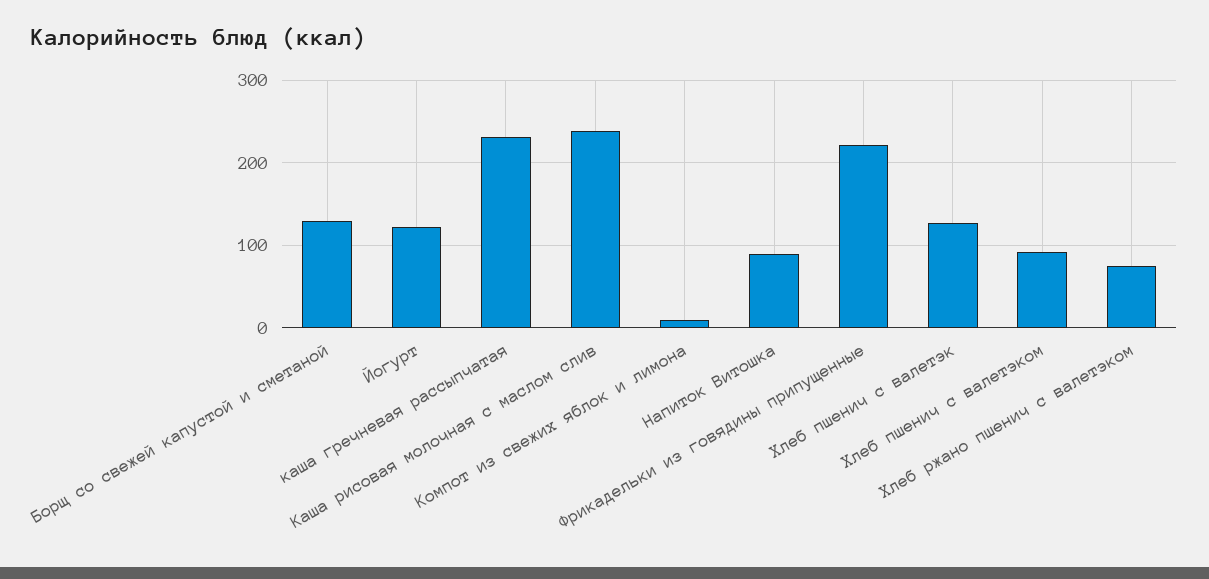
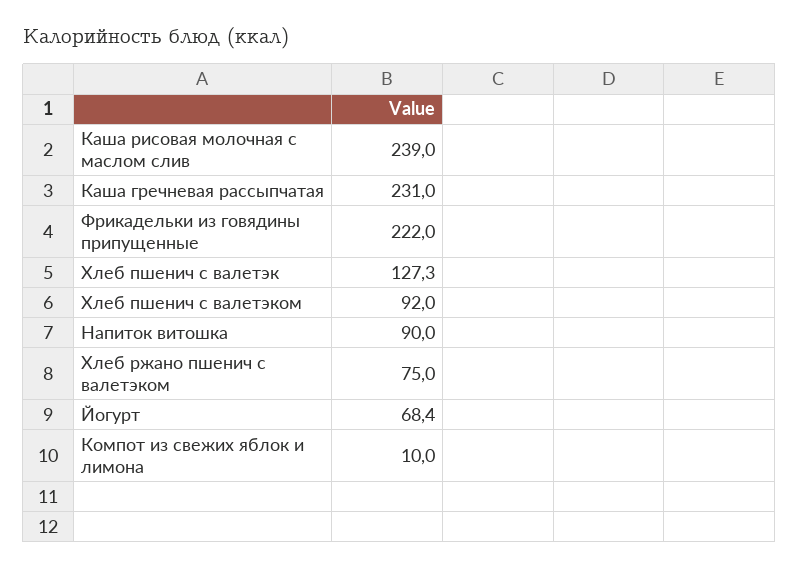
Борщ со свежей капустой и сметаной: 130 -> none
Йогурт: 120 -> 68.4

